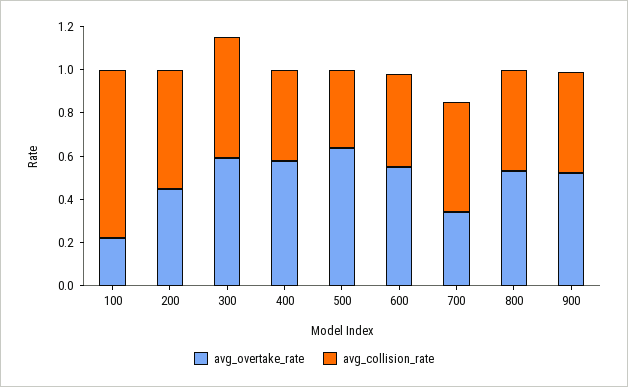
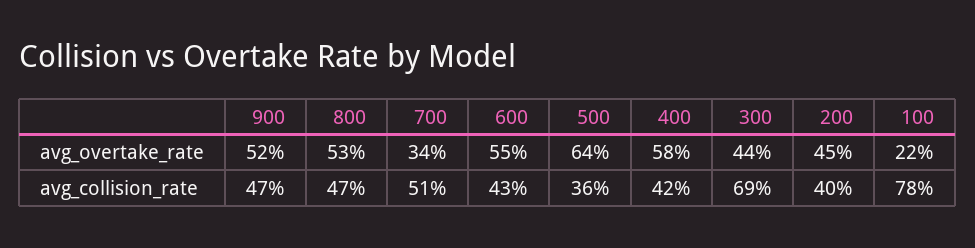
avg_collision_rate, 200: 0.55 -> 0.4
avg_overtake_rate, 300: 0.6 -> 0.44
avg_collision_rate, 300: 0.55 -> 0.69

